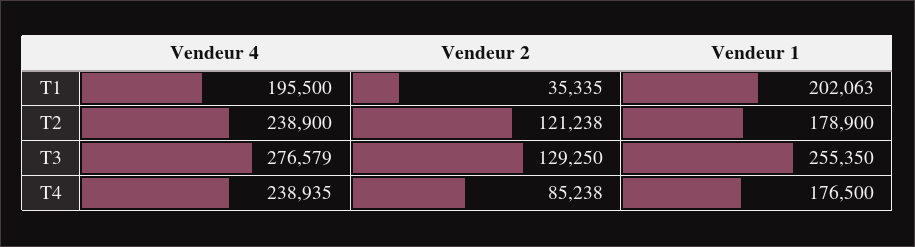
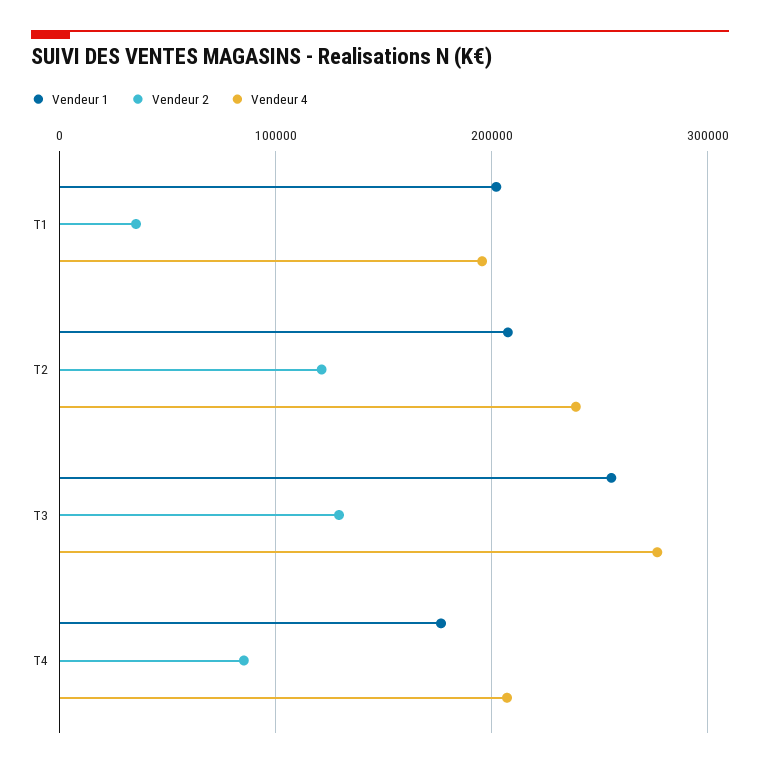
Vendeur 1, T2: 178900 -> 210000
Vendeur 4, T4: 238935 -> 210000

